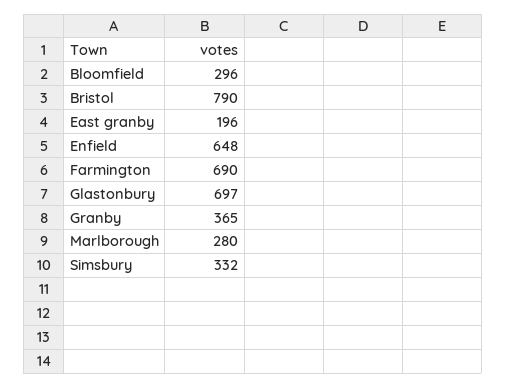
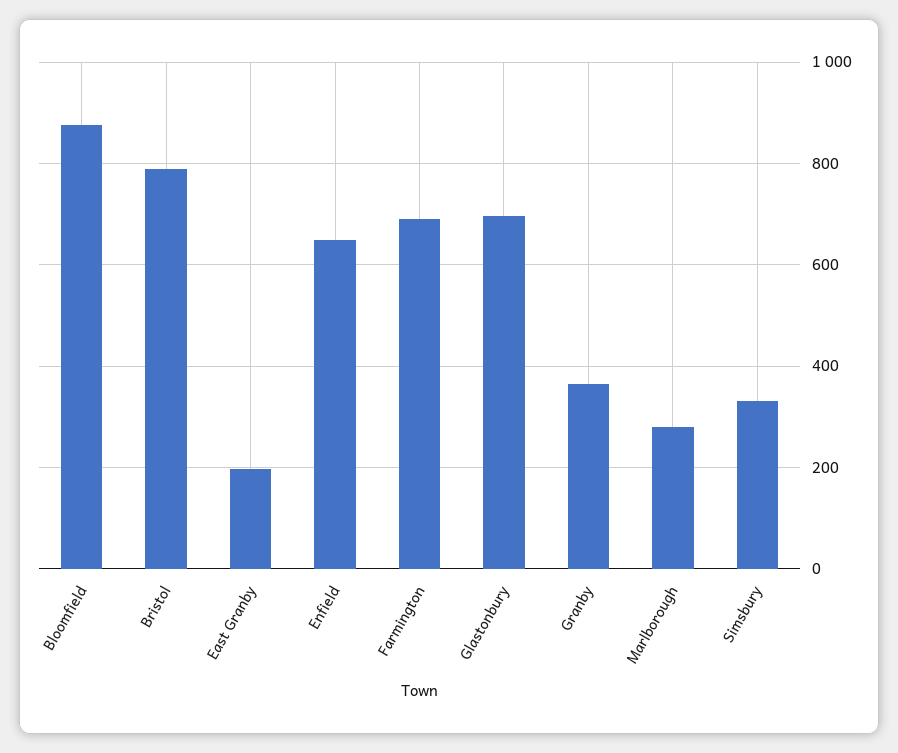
Bloomfield: 296 -> 880

